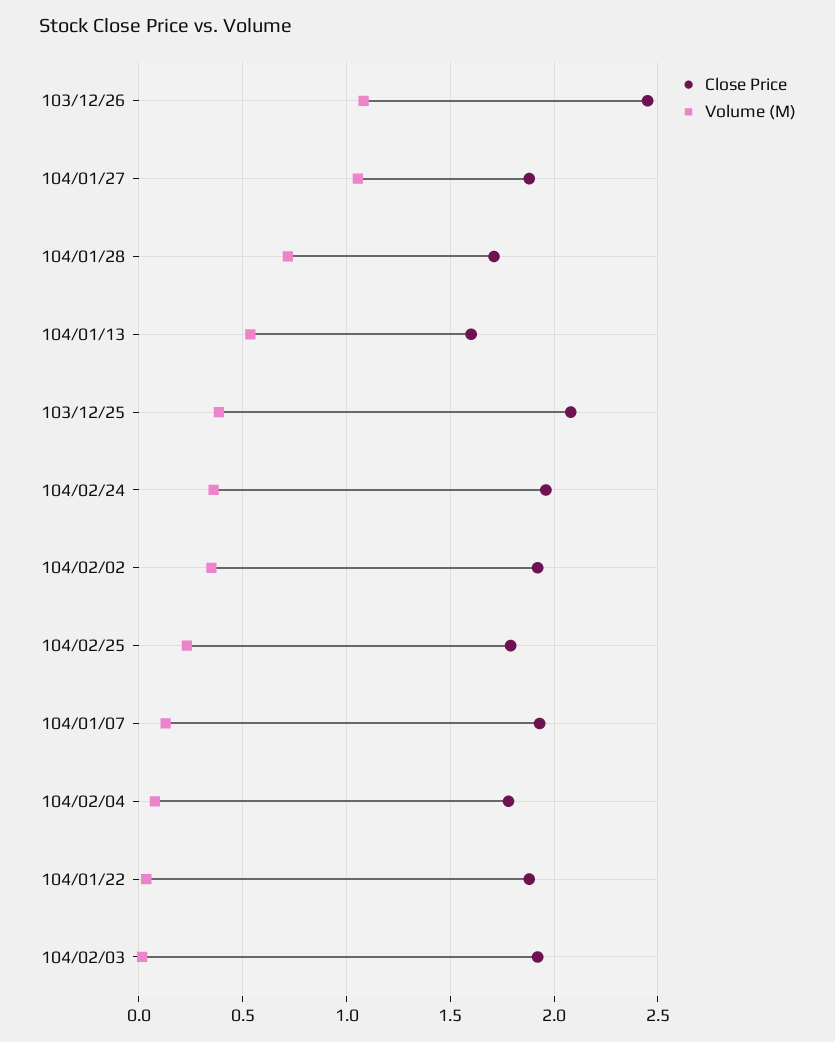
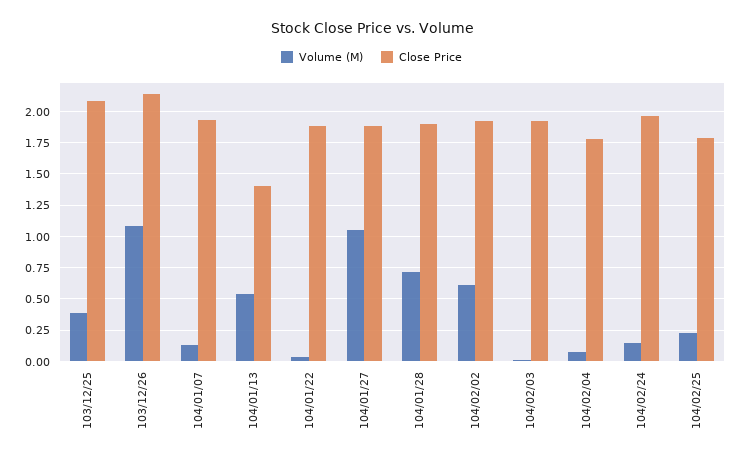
Close Price, 103/12/26: 2.45 -> 2.15
Close Price, 104/01/28: 1.7 -> 1.9
Close Price, 104/01/13: 1.6 -> 1.4
Volume (M), 104/02/24: 0.35 -> 0.15
Volume (M), 104/02/02: 0.35 -> 0.6

